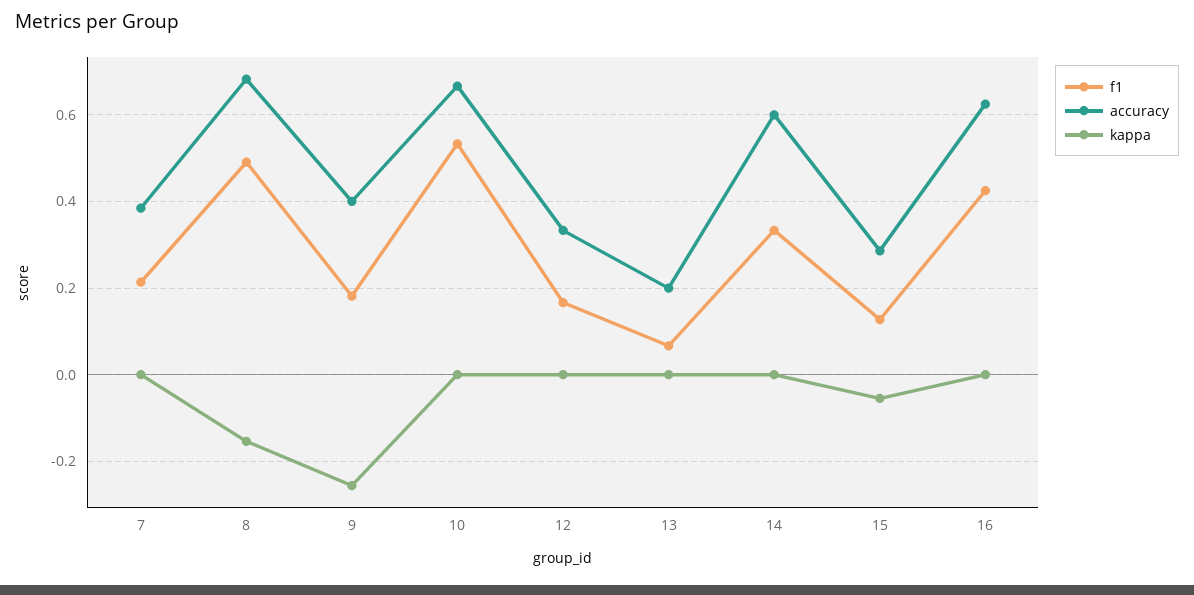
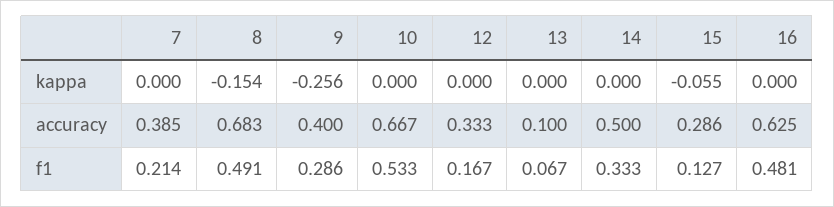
f1, 9: 0.18 -> 0.286
accuracy, 13: 0.2 -> 0.1
accuracy, 14: 0.6 -> 0.5
f1, 16: 0.42 -> 0.481

